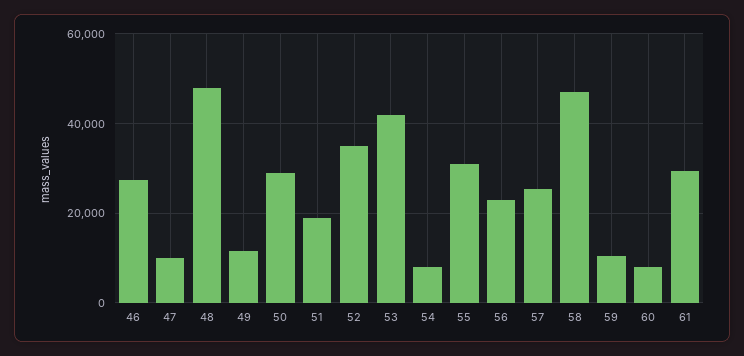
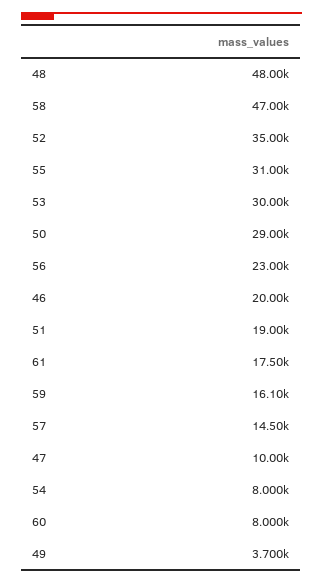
46: 28000 -> 20000
49: 12000 -> 3700
53: 42000 -> 30000
57: 26000 -> 14500
59: 10000 -> 16100
61: 30000 -> 17500

